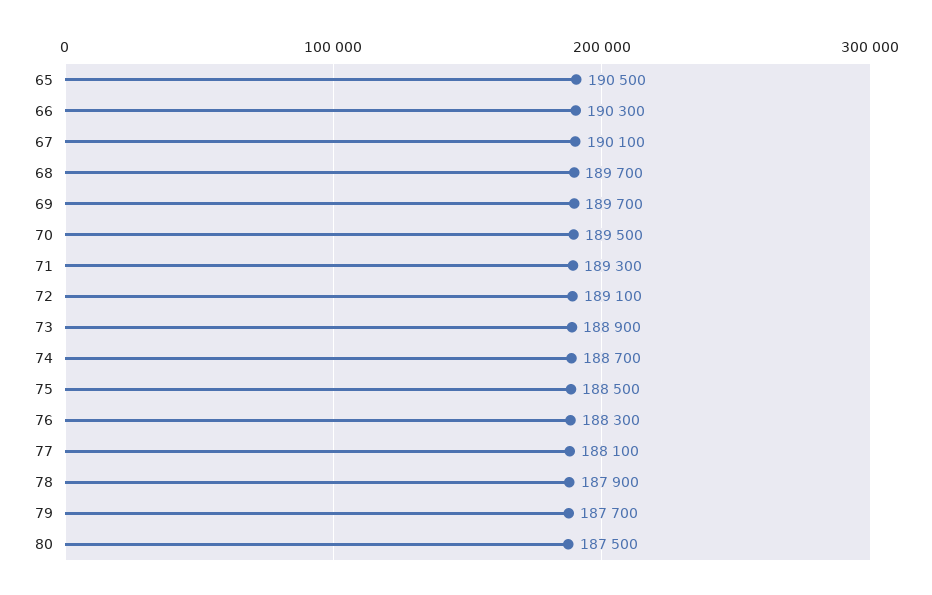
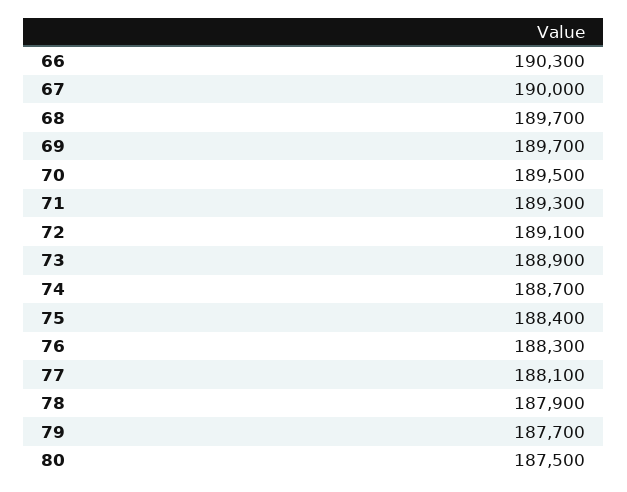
65: 190500 -> none
67: 190100 -> 190000
75: 188500 -> 188400

